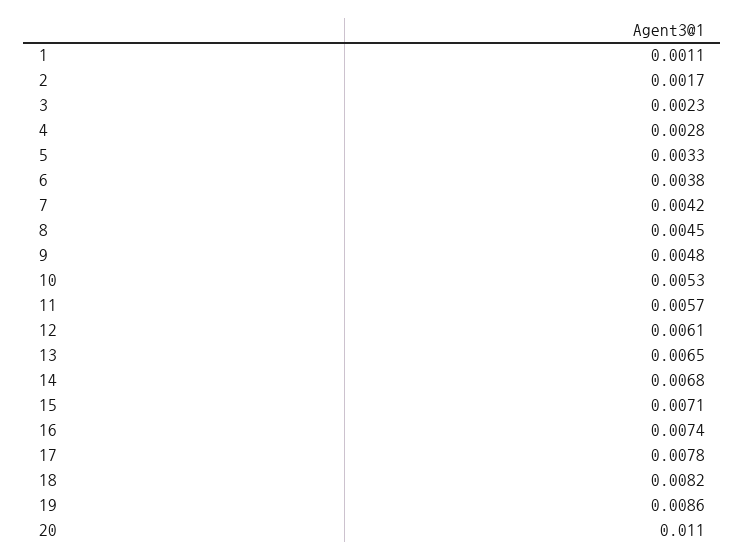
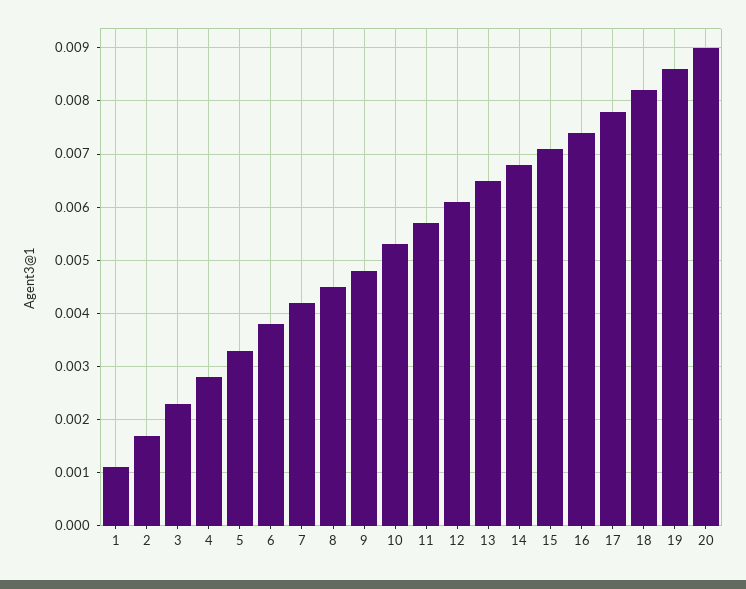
20: 0.011 -> 0.009

